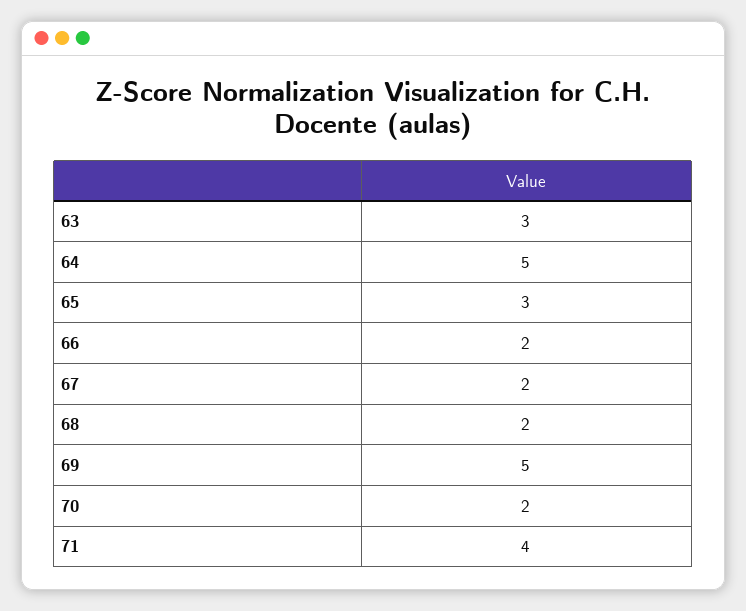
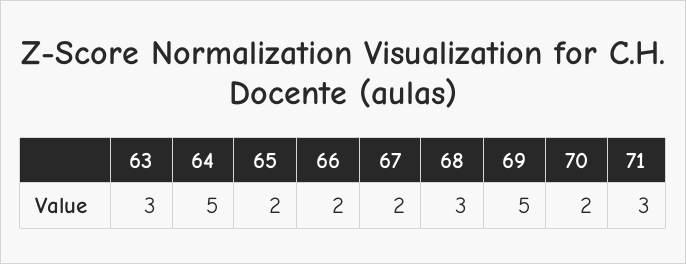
65: 3 -> 2
68: 2 -> 3
71: 4 -> 3

